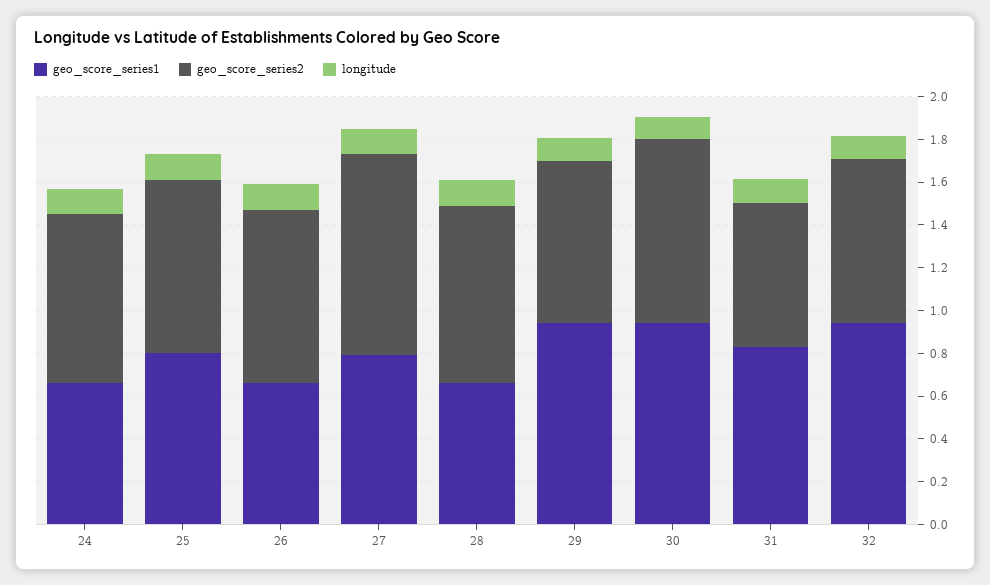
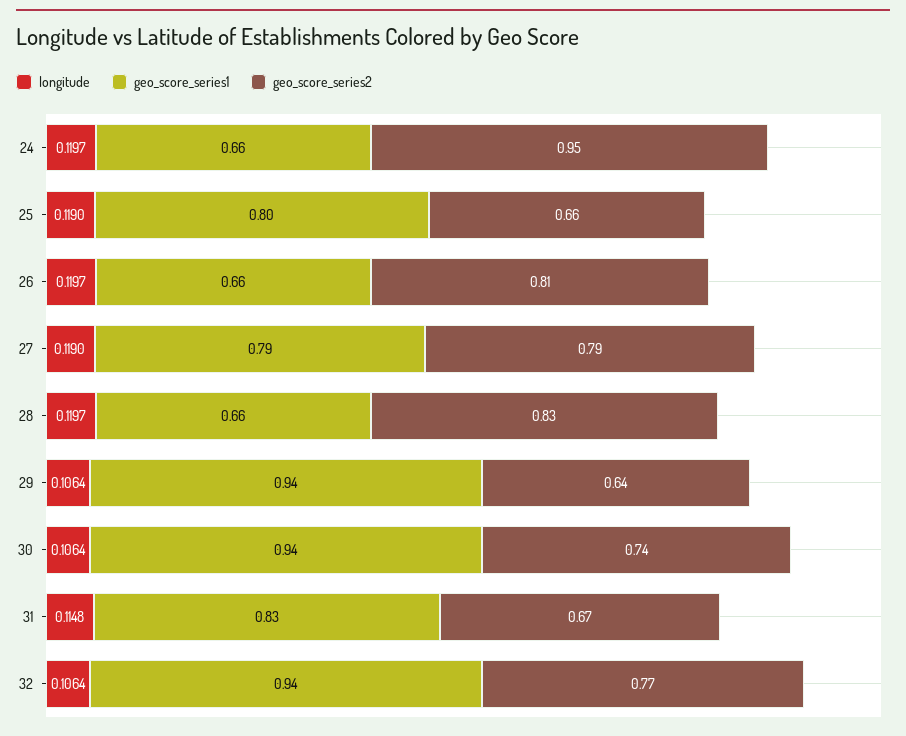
geo_score_series2, 24: 0.8 -> 0.95
geo_score_series2, 25: 0.8 -> 0.66
geo_score_series2, 27: 0.95 -> 0.79
geo_score_series2, 29: 0.75 -> 0.64
geo_score_series2, 30: 0.85 -> 0.74

